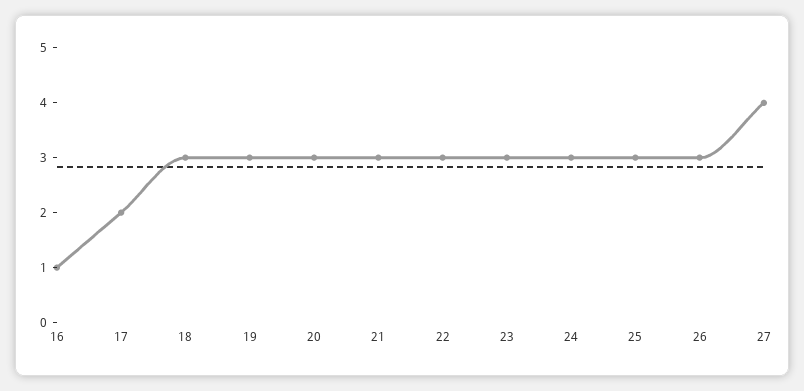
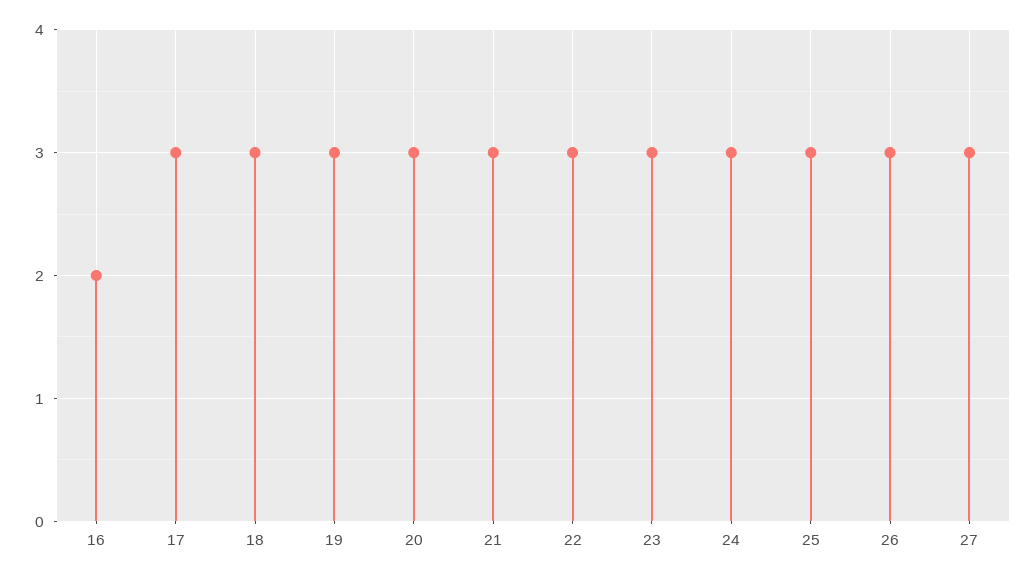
16: 1 -> 2
17: 2 -> 3
27: 4 -> 3

